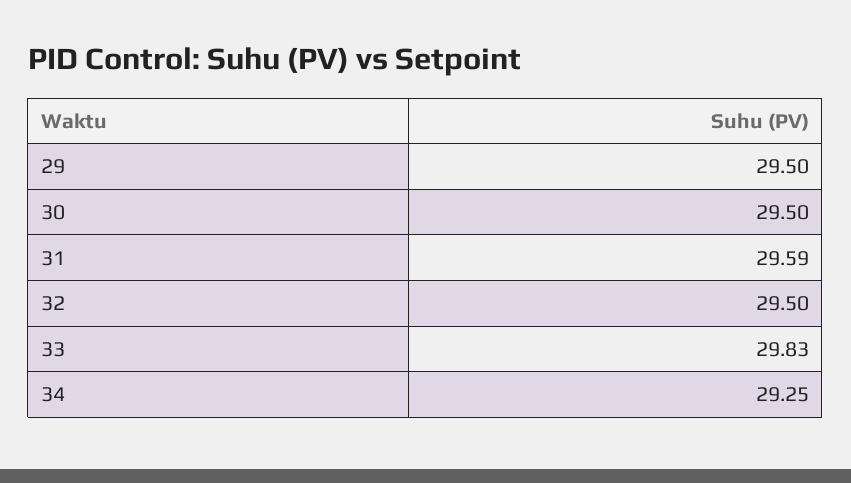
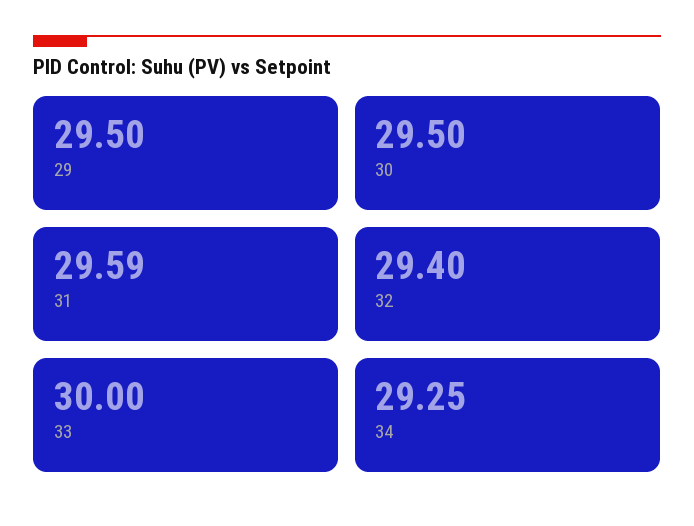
32: 29.5 -> 29.4
33: 29.83 -> 30

